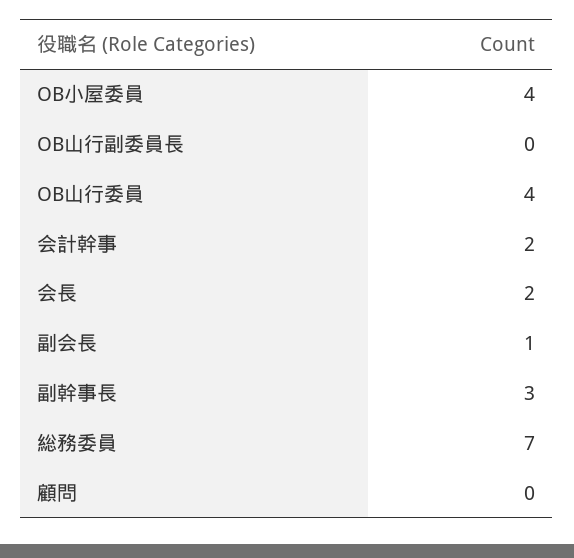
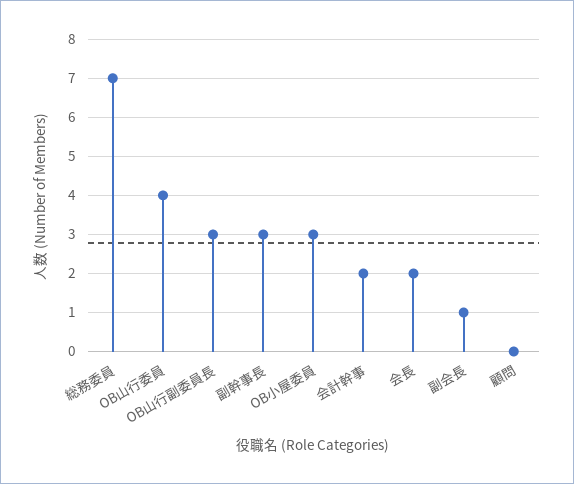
OB小屋委員: 4 -> 3
OB山行副委員長: 0 -> 3

